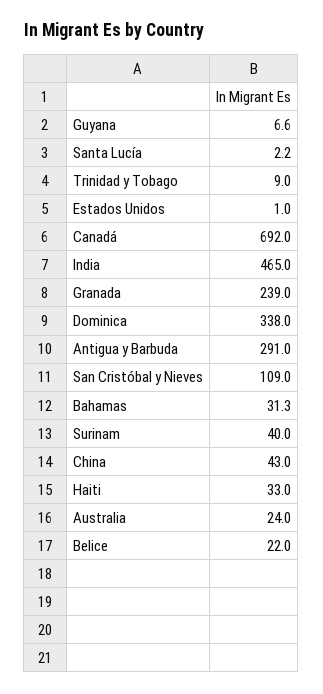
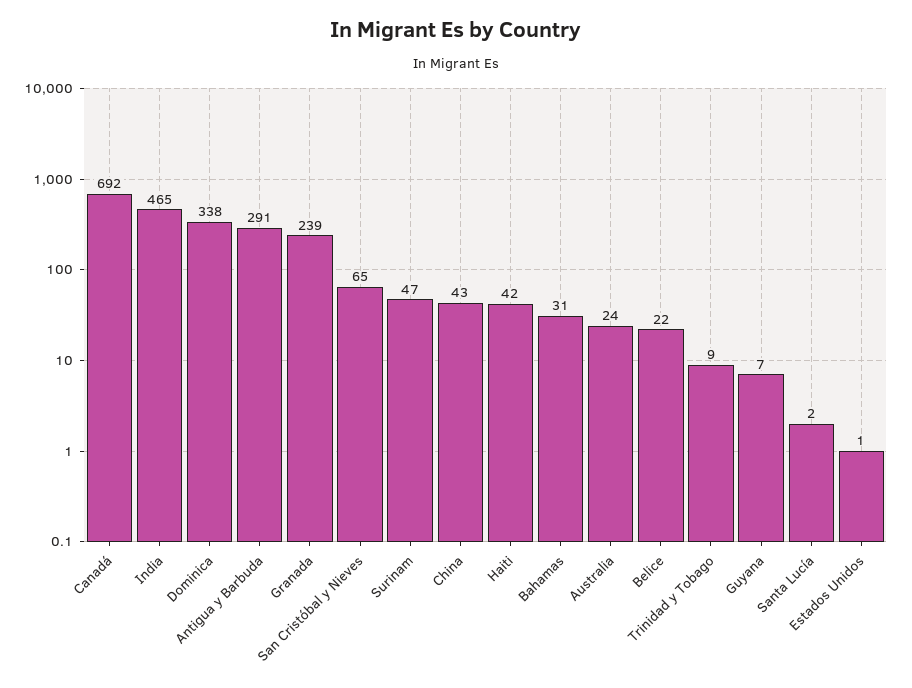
San Cristóbal y Nieves: 109 -> 65
Surinam: 40 -> 47
Haiti: 33 -> 42

